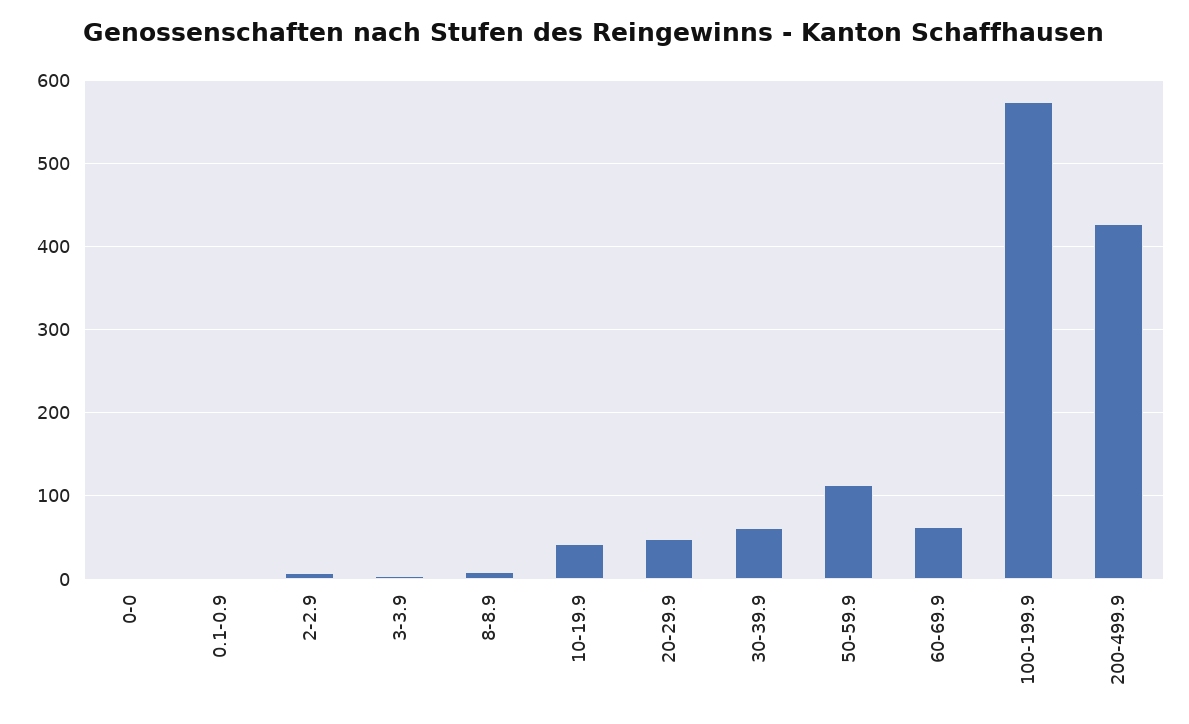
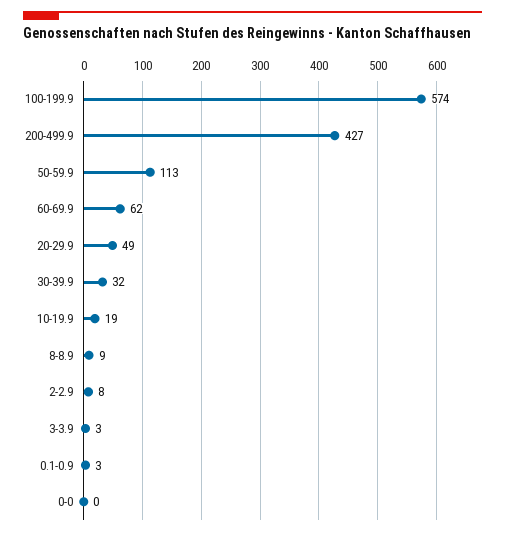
10-19.9: 40 -> 19
30-39.9: 60 -> 32

